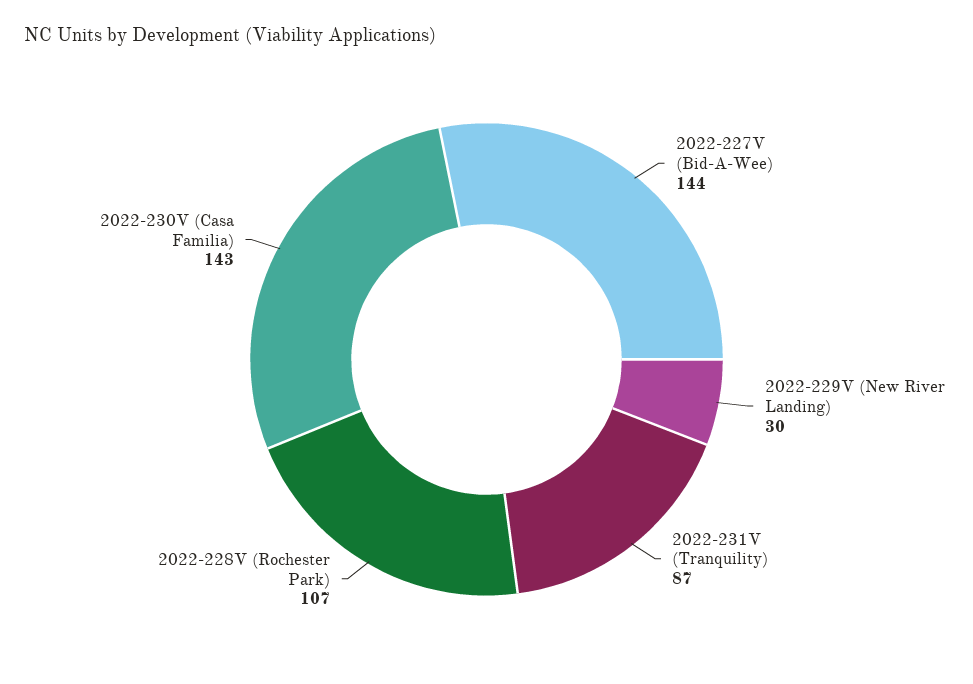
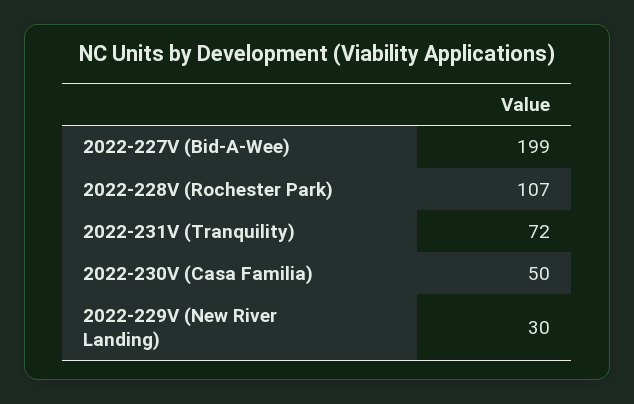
2022-227V (Bid-A-Wee): 144 -> 199
2022-231V (Tranquility): 87 -> 72
2022-230V (Casa Familia): 143 -> 50

